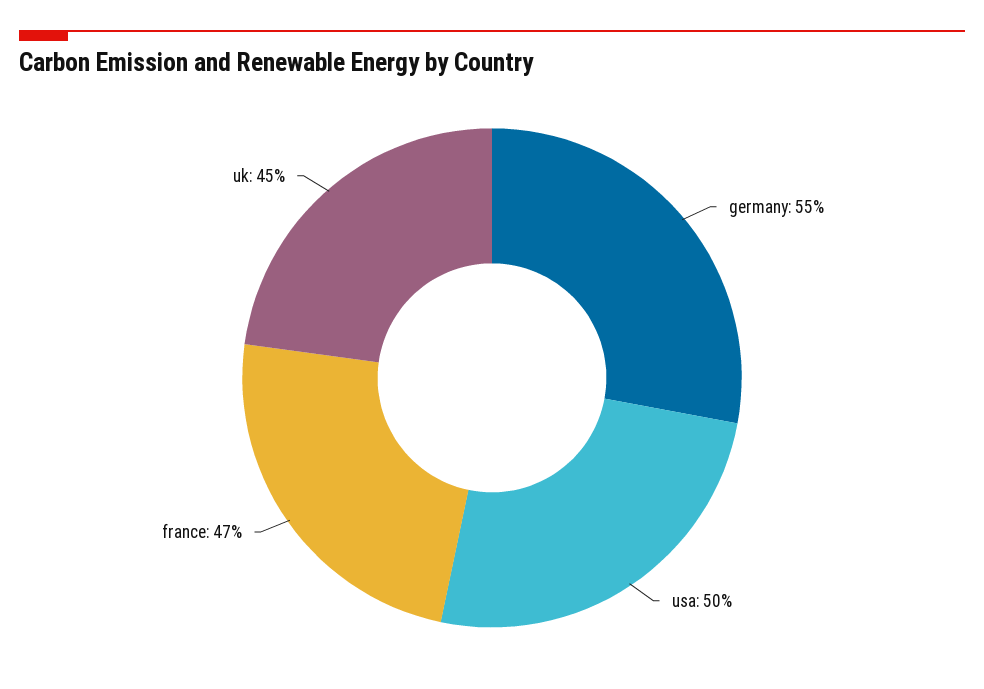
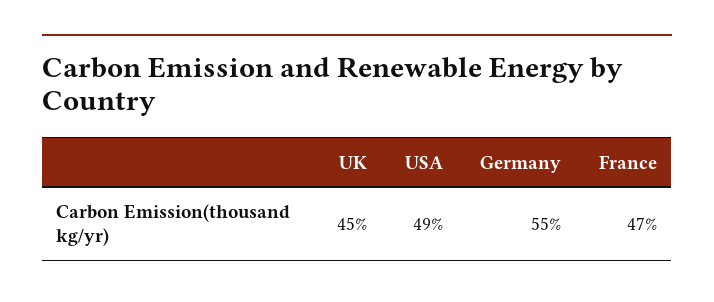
usa: 50 -> 49

